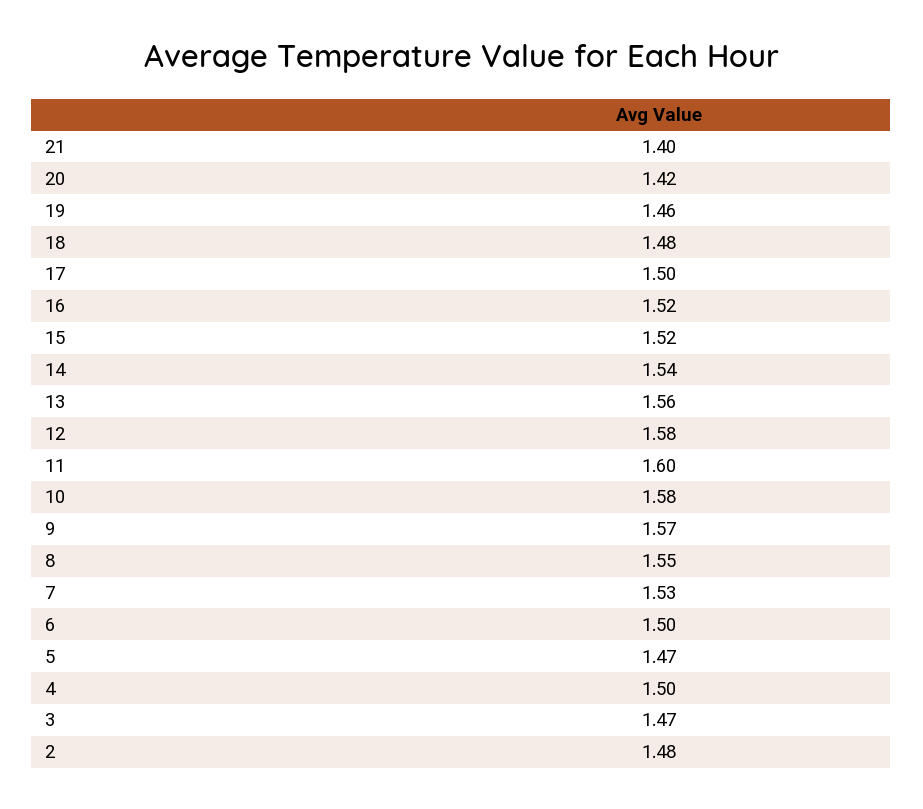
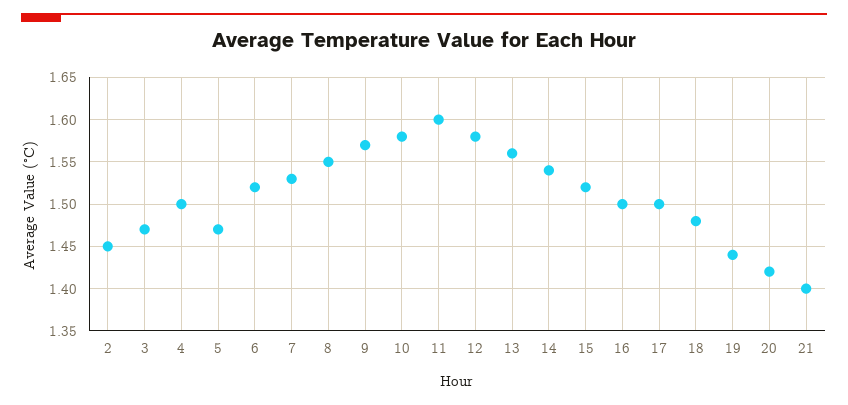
19: 1.46 -> 1.44
16: 1.52 -> 1.5
6: 1.5 -> 1.52
2: 1.48 -> 1.45

